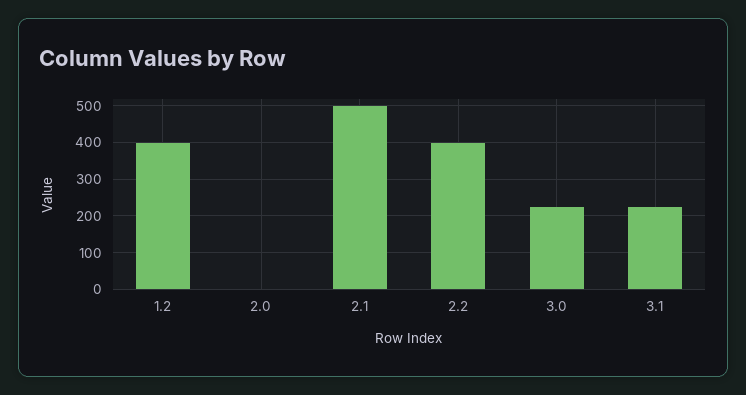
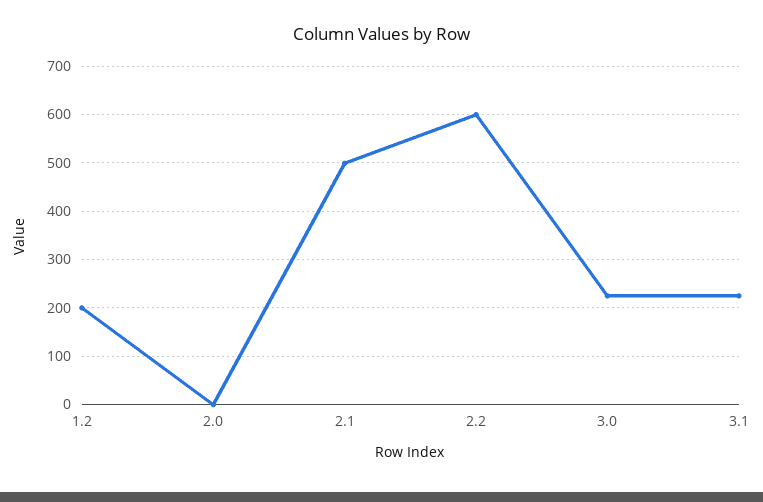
1.2: 400 -> 200
2.2: 400 -> 600

